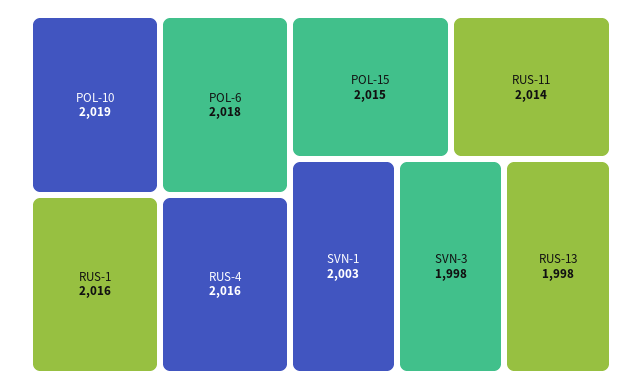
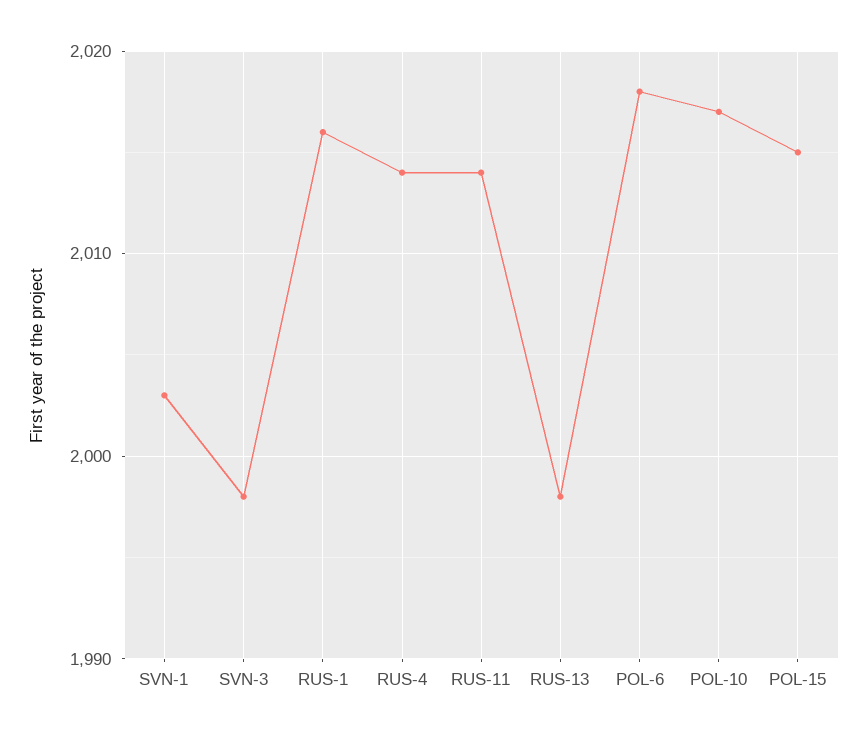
POL-10: 2019 -> 2017
RUS-4: 2016 -> 2014

